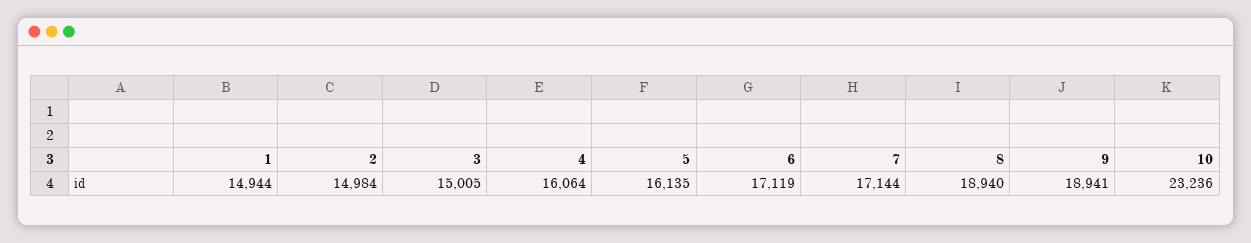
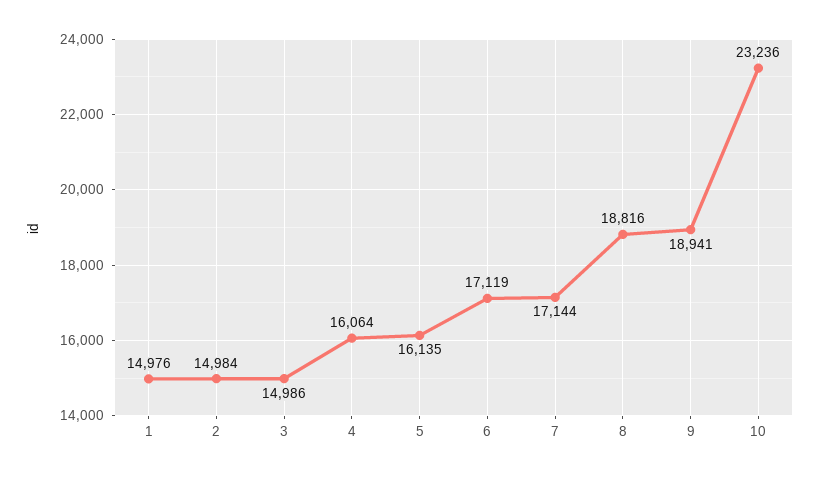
1: 14944 -> 14976
3: 15005 -> 14986
8: 18940 -> 18816

